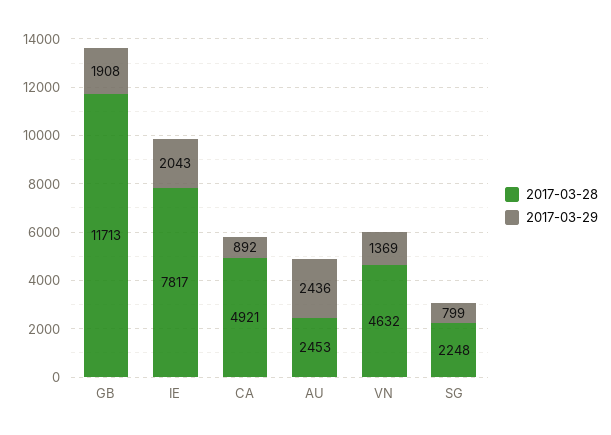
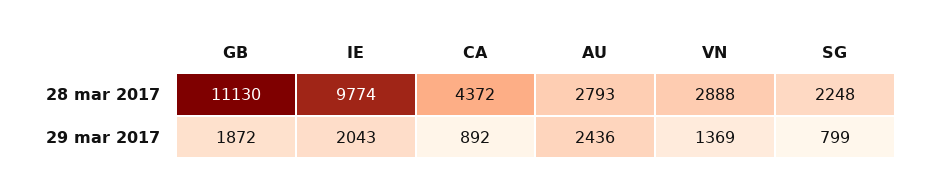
2017-03-28, GB: 11713 -> 11130
2017-03-29, GB: 1908 -> 1872
2017-03-28, IE: 7817 -> 9774
2017-03-28, CA: 4921 -> 4372
2017-03-28, AU: 2453 -> 2793
2017-03-28, VN: 4632 -> 2888

